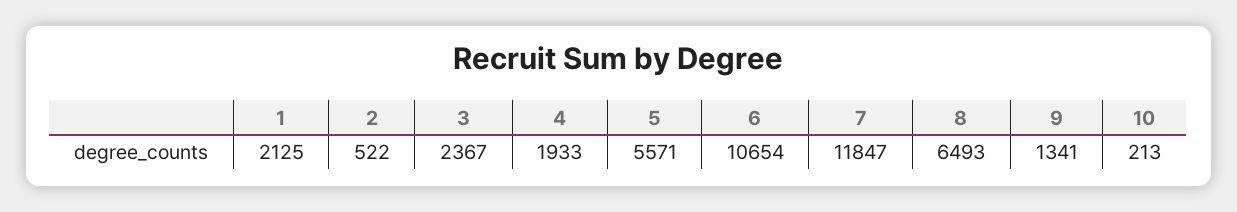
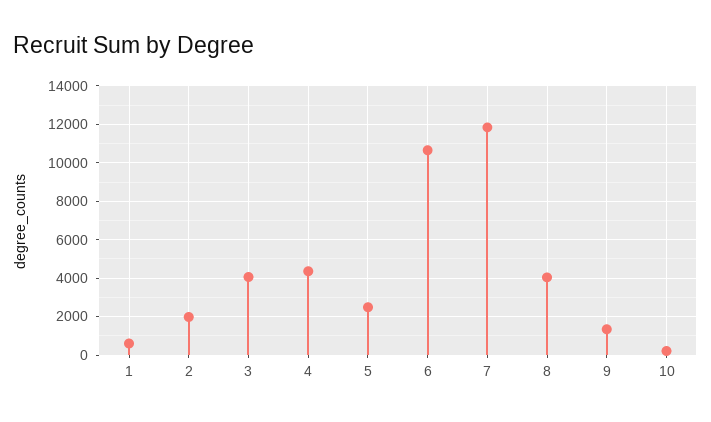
1: 2125 -> 500
2: 522 -> 2000
3: 2367 -> 4000
4: 1933 -> 4500
5: 5571 -> 2500
8: 6493 -> 4000

